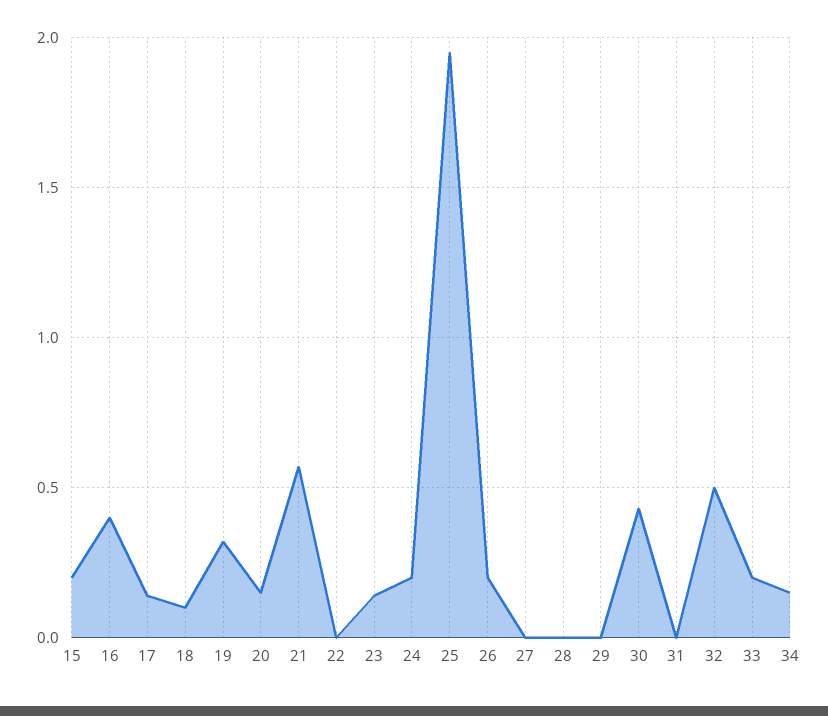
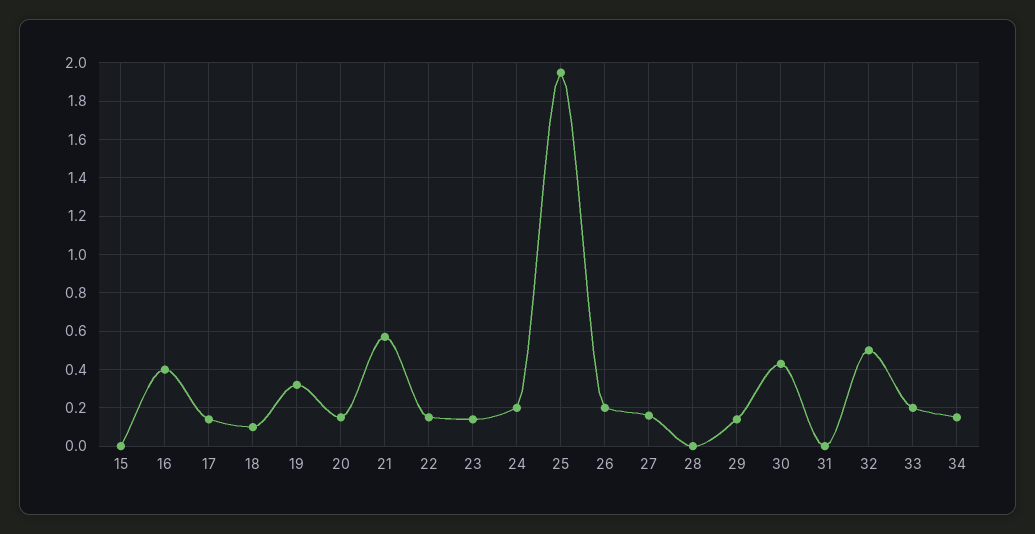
15: 0.2 -> 0
22: 0 -> 0.15
27: 0 -> 0.15
29: 0 -> 0.15

